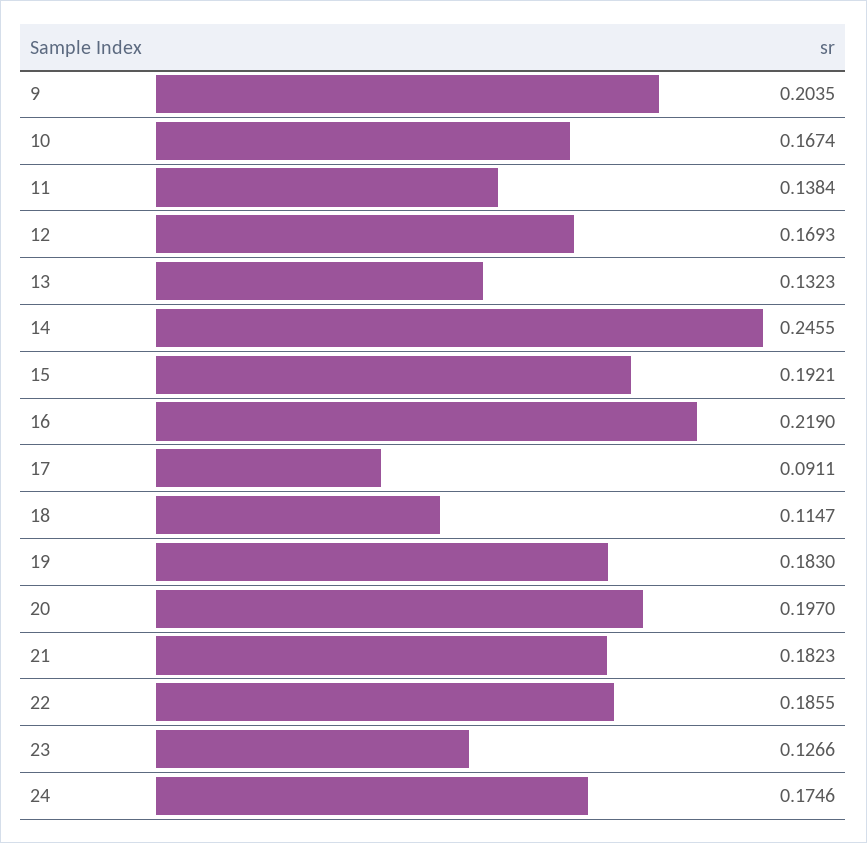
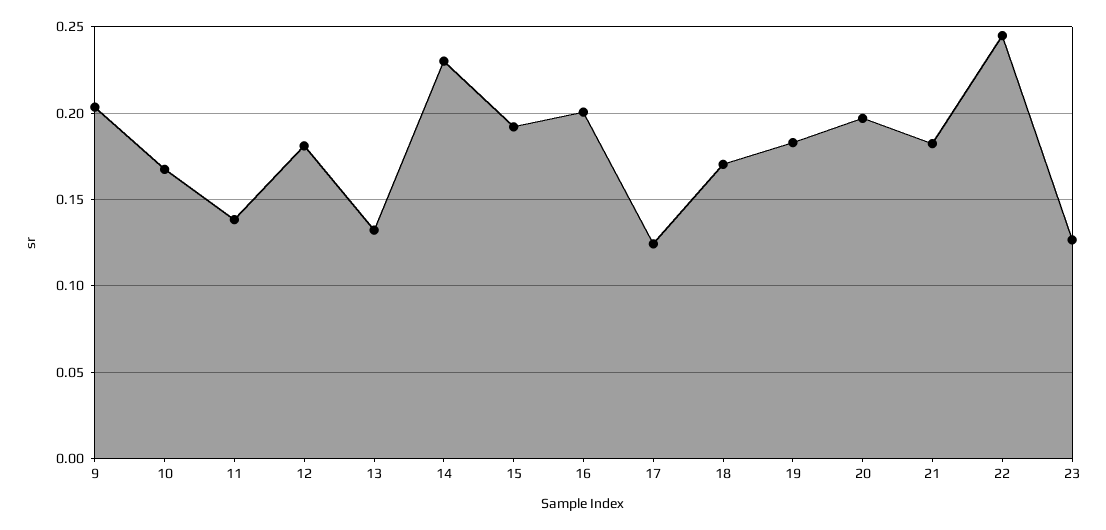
12: 0.1693 -> 0.18
14: 0.2455 -> 0.23
16: 0.219 -> 0.2
17: 0.0911 -> 0.125
18: 0.1147 -> 0.17
22: 0.1855 -> 0.245
24: 0.1746 -> none

